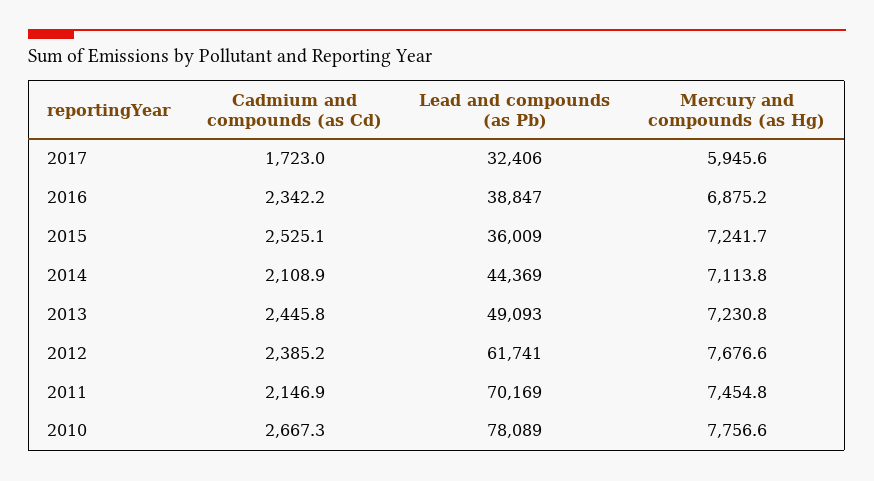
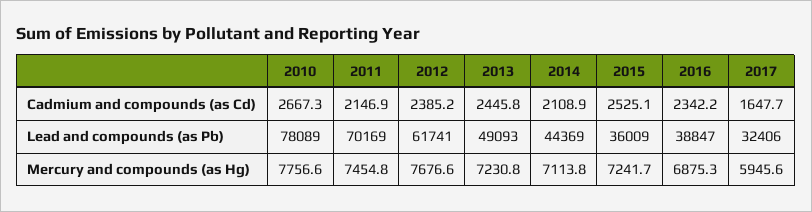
Cadmium and compounds (as Cd), 2017: 1723 -> 1647.7
Mercury and compounds (as Hg), 2016: 6875.2 -> 6875.3

